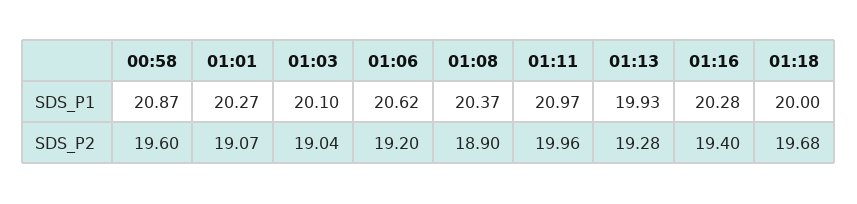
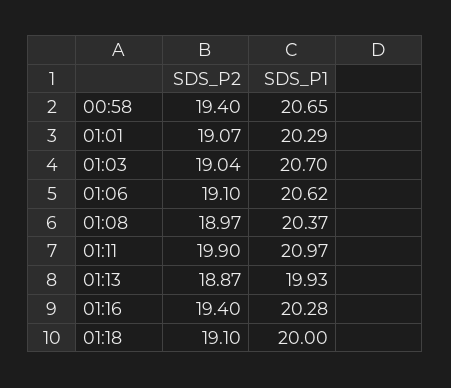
00:58, SDS_P1: 20.87 -> 20.65
01:01, SDS_P1: 20.27 -> 20.29
01:03, SDS_P1: 20.1 -> 20.7
00:58, SDS_P2: 19.6 -> 19.4
01:06, SDS_P2: 19.2 -> 19.1
01:08, SDS_P2: 18.9 -> 18.97
01:11, SDS_P2: 19.96 -> 19.9
01:13, SDS_P2: 19.28 -> 18.87
01:18, SDS_P2: 19.68 -> 19.1

